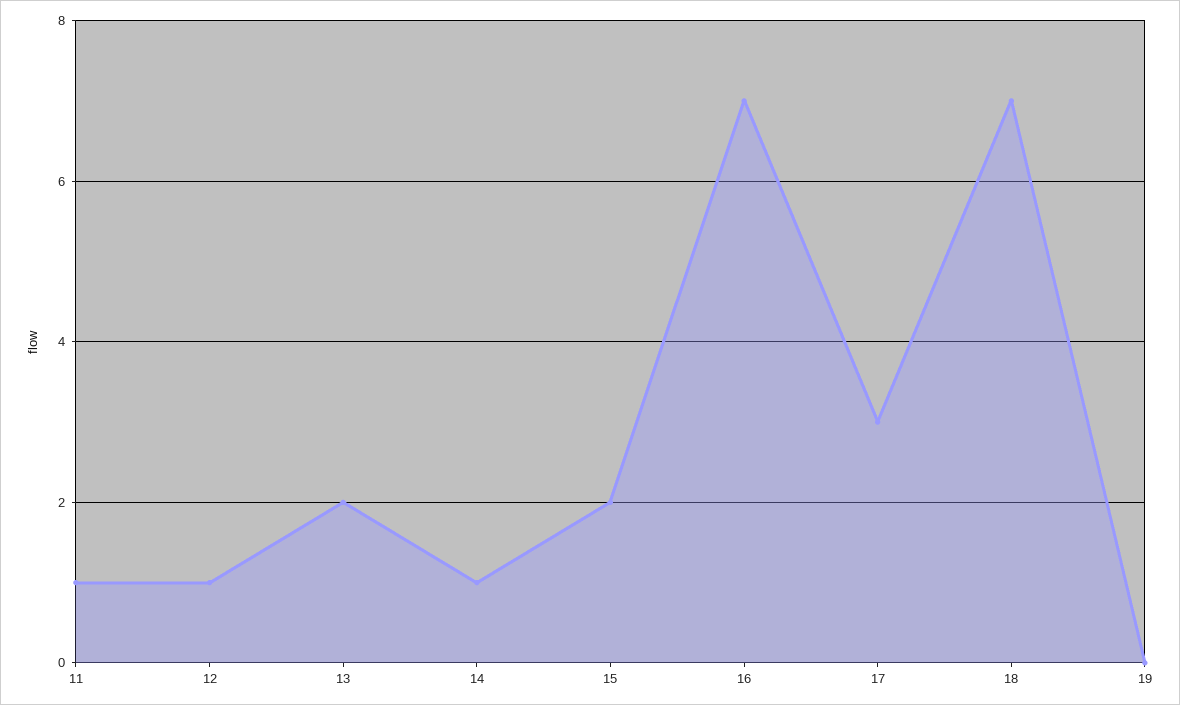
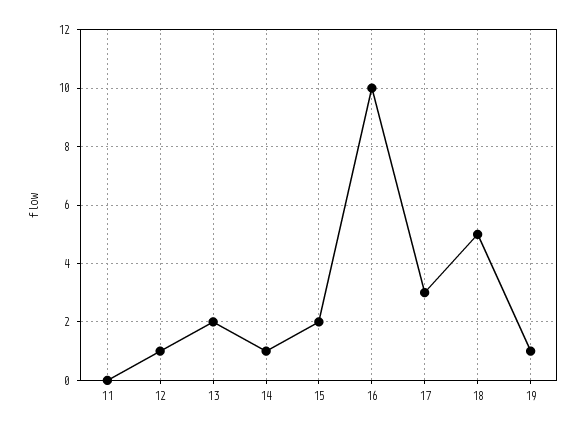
11: 1 -> 0
16: 7 -> 10
18: 7 -> 5
19: 0 -> 1

